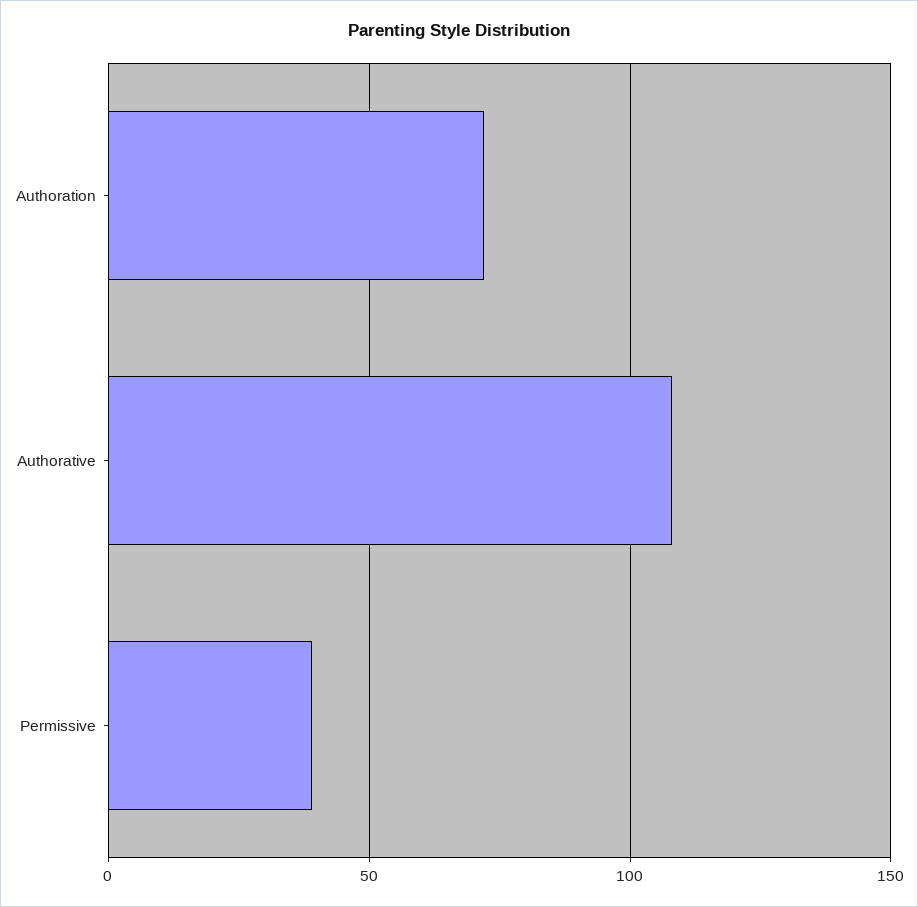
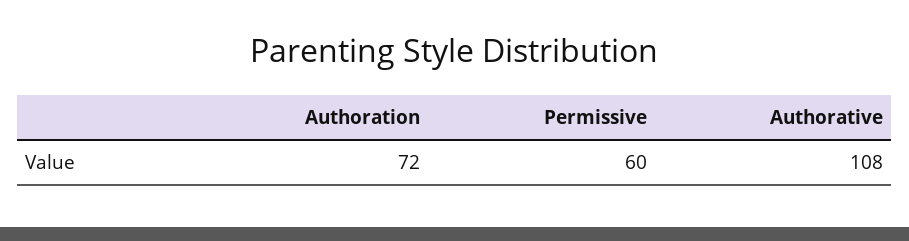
Permissive: 40 -> 60

